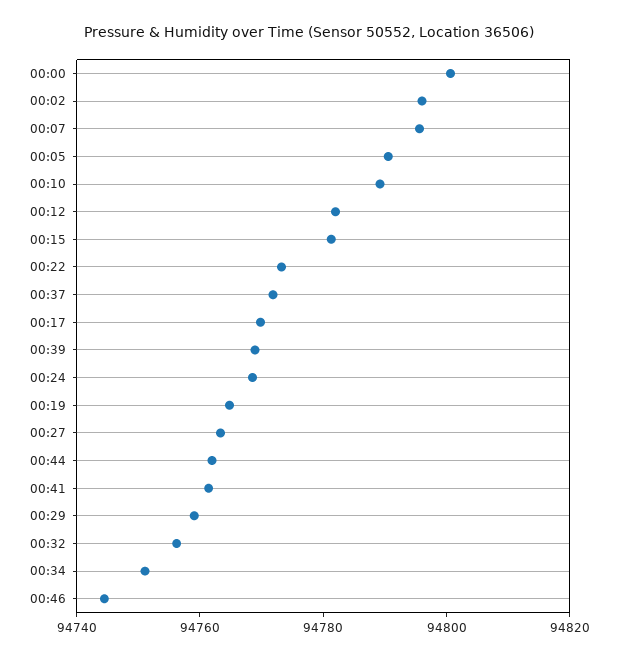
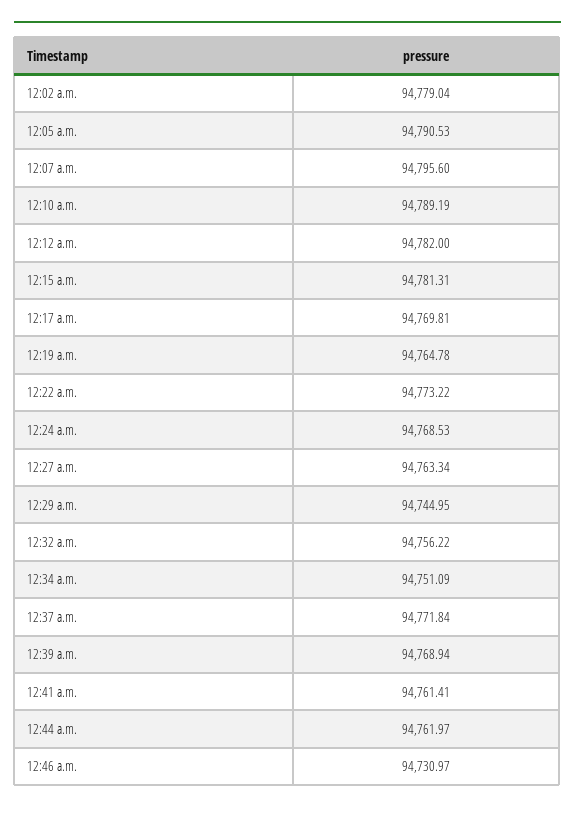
00:00: 94800 -> none
00:02: 94795 -> 94779.04
00:29: 94760 -> 94744.95
00:46: 94745 -> 94730.97

